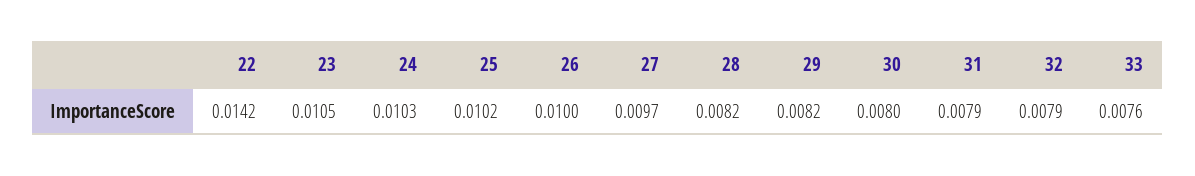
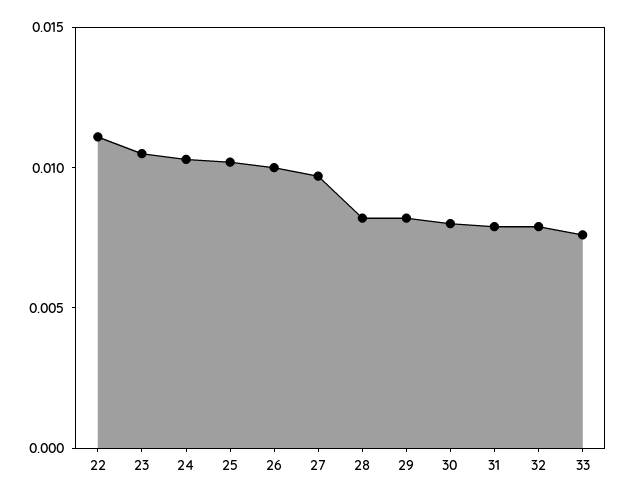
22: 0.0142 -> 0.011

